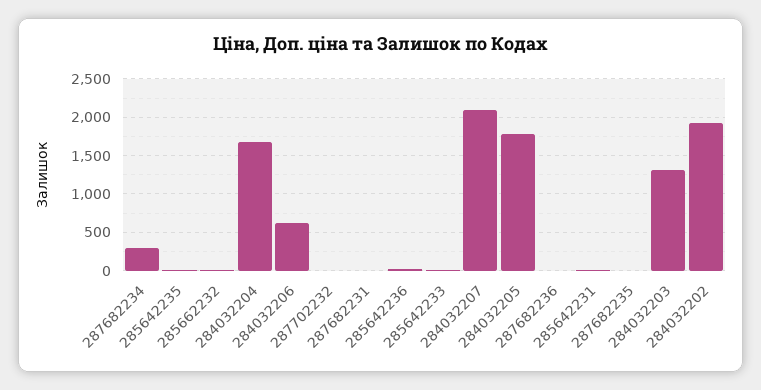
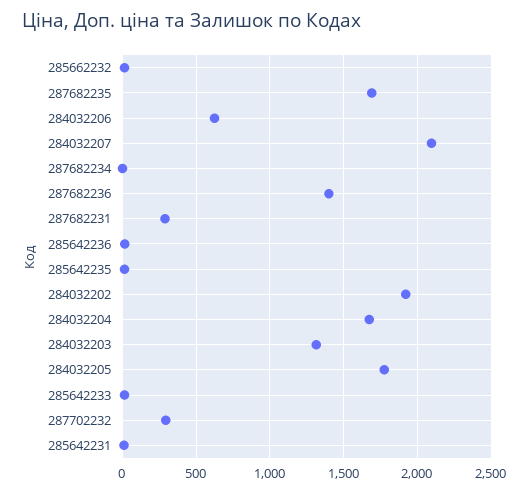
287682234: 300 -> 0
287702232: 0 -> 300
287682231: 0 -> 300
287682236: 0 -> 1400
287682235: 0 -> 1700

